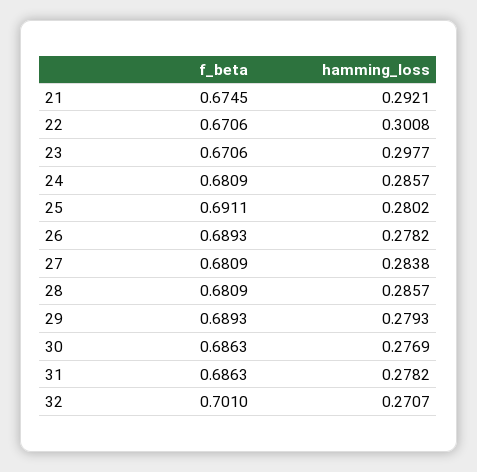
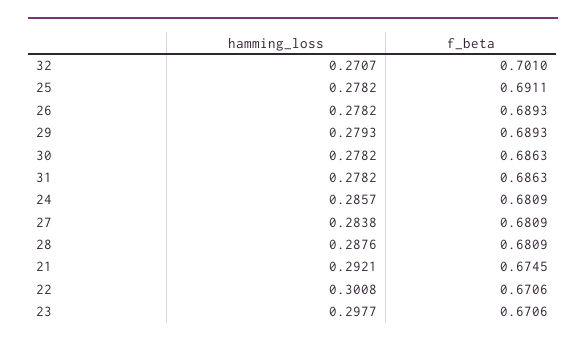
hamming_loss, 25: 0.2802 -> 0.2782
hamming_loss, 28: 0.2857 -> 0.2876
hamming_loss, 30: 0.2769 -> 0.2782

